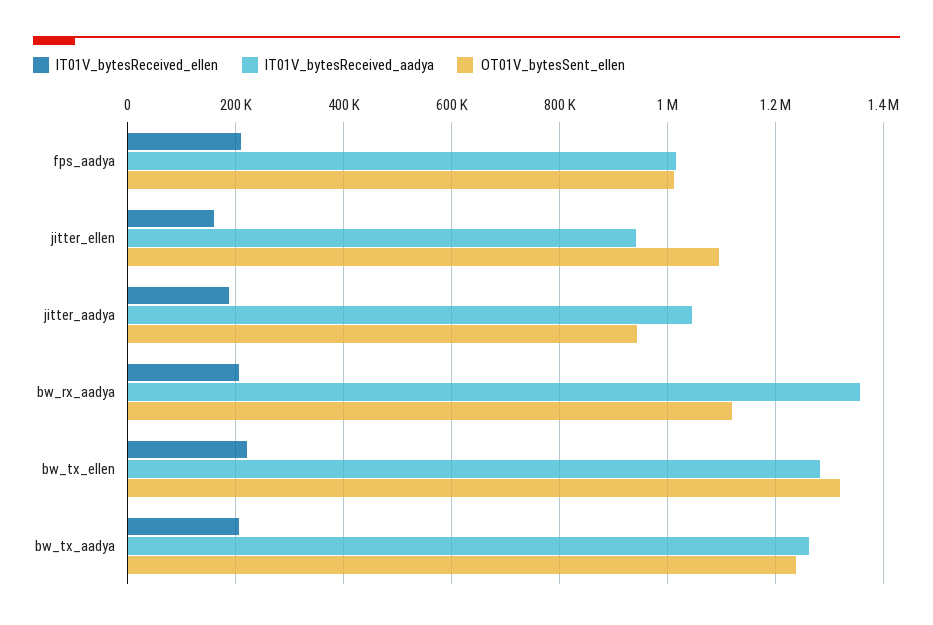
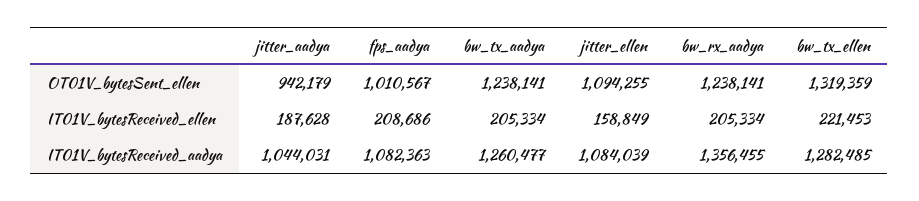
IT01V_bytesReceived_aadya, fps_aadya: 1020000 -> 1082363
IT01V_bytesReceived_aadya, jitter_ellen: 940000 -> 1084039
OT01V_bytesSent_ellen, bw_rx_aadya: 1120000 -> 1238141

